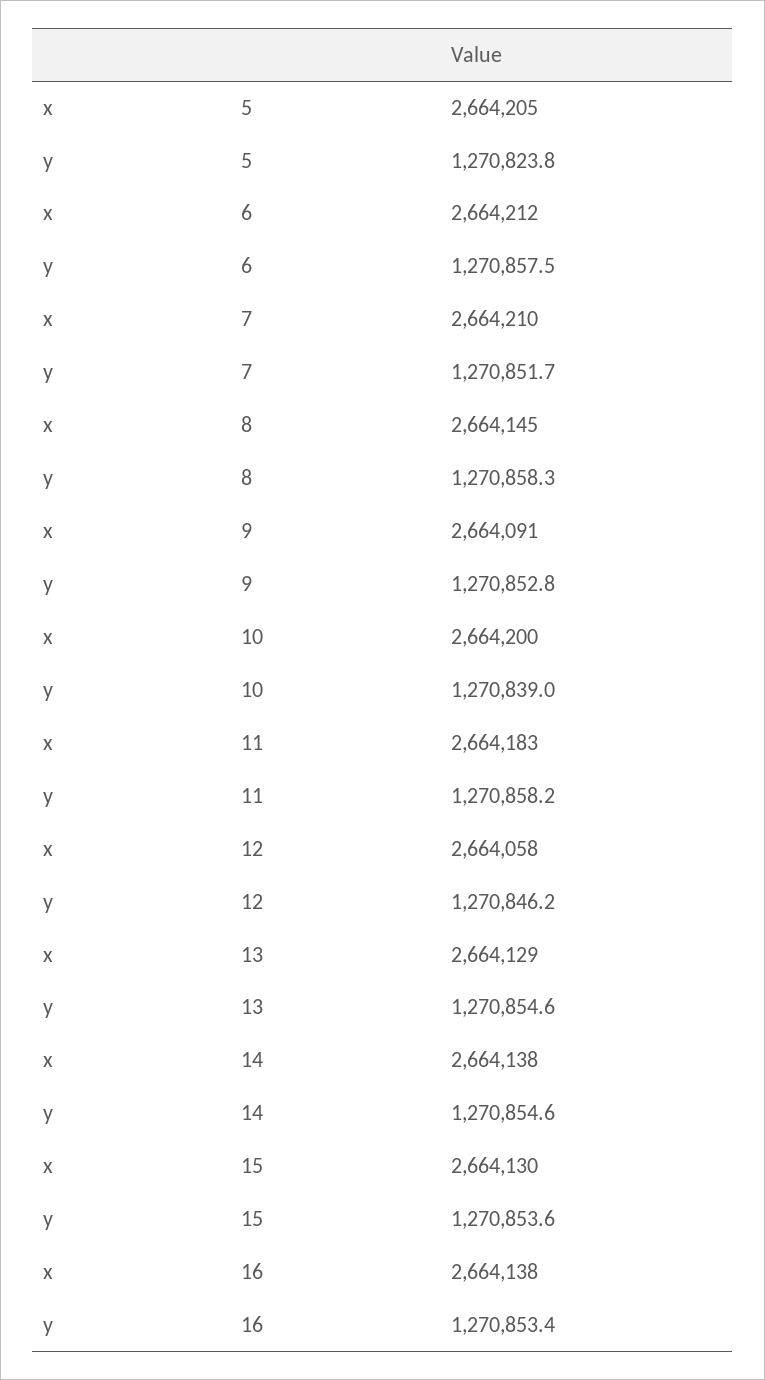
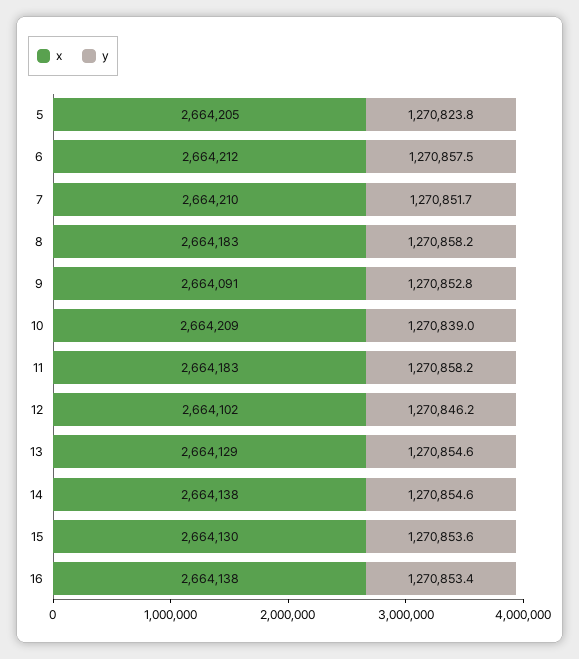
x, 8: 2664145 -> 2664183
y, 8: 1270858.3 -> 1270858.2
x, 10: 2664200 -> 2664209
x, 12: 2664058 -> 2664102

